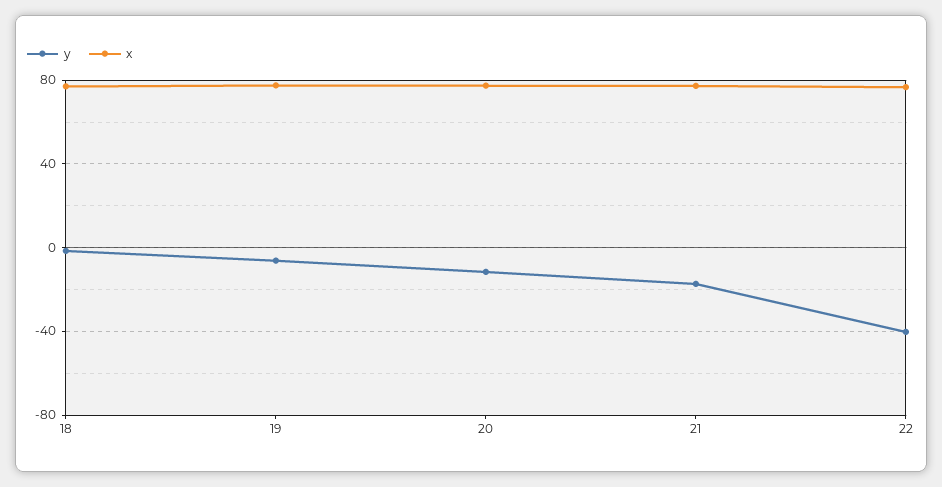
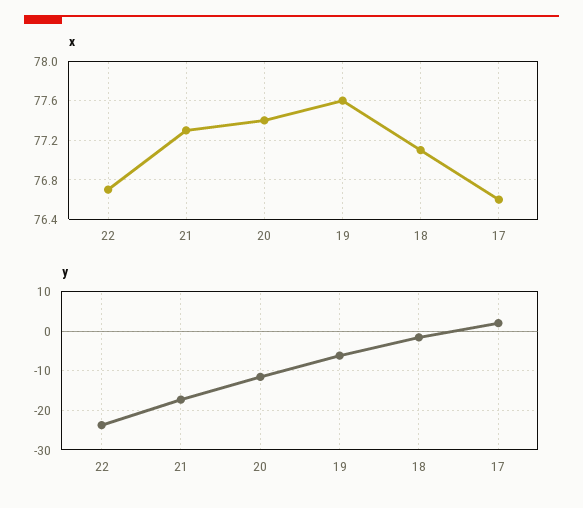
y, 22: -40 -> -24
x, 17: none -> 76.6
y, 17: none -> 2

